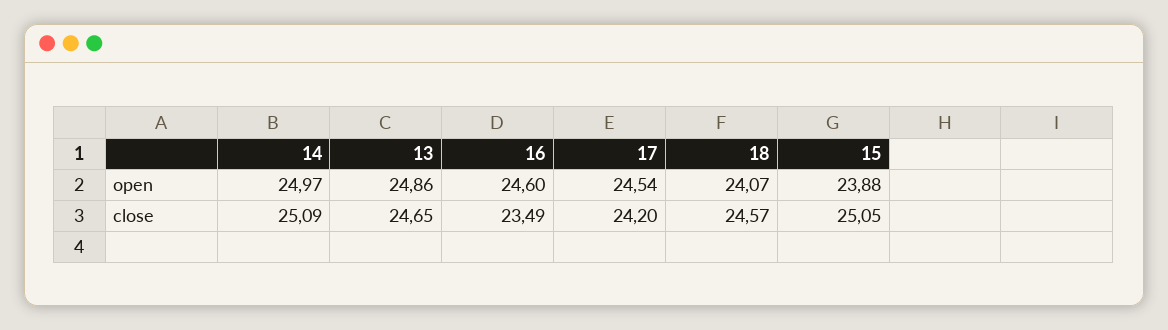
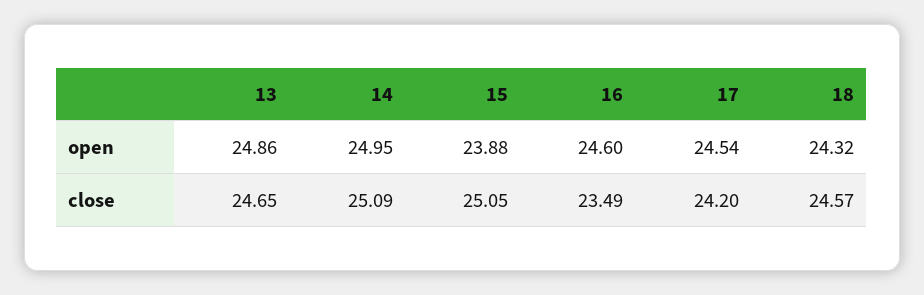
14, open: 24.97 -> 24.95
18, open: 24.07 -> 24.32

